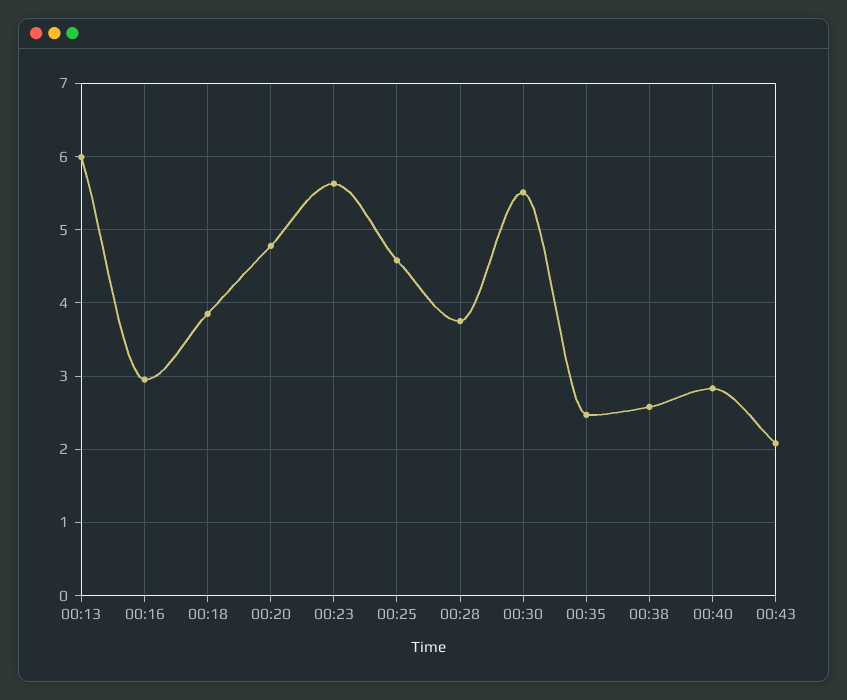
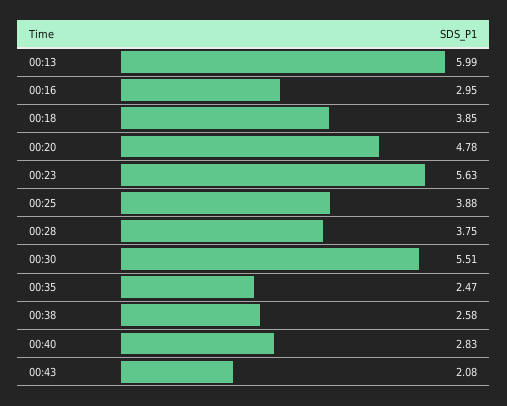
00:25: 4.6 -> 3.88

